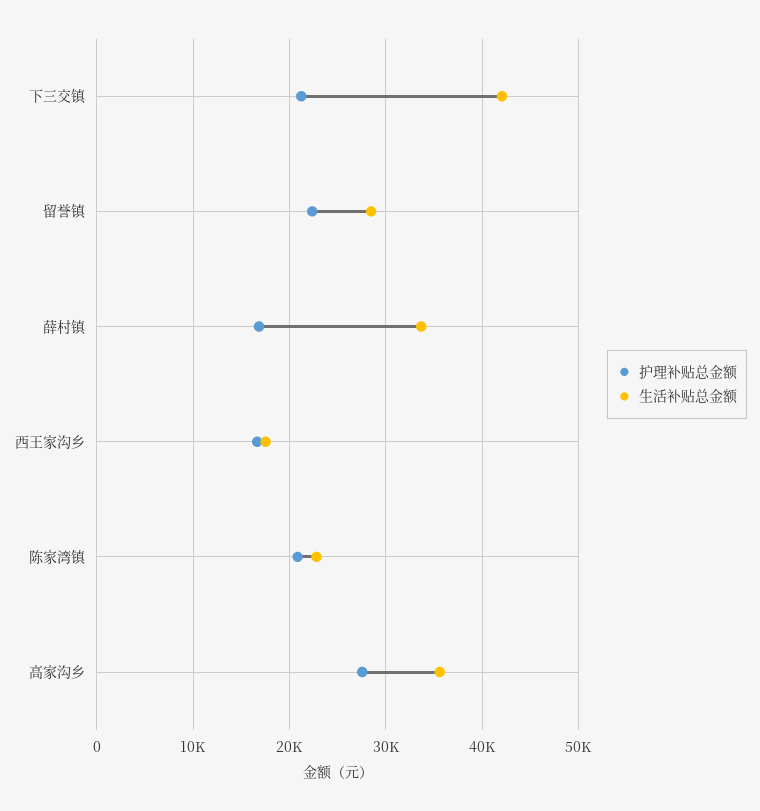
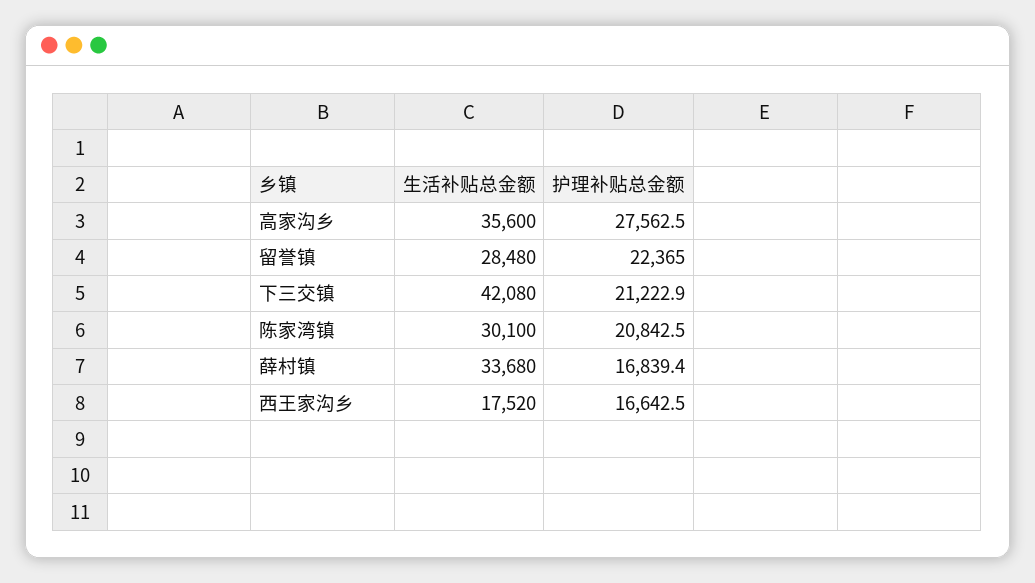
生活补贴总金额, 陈家湾镇: 23000 -> 30100

